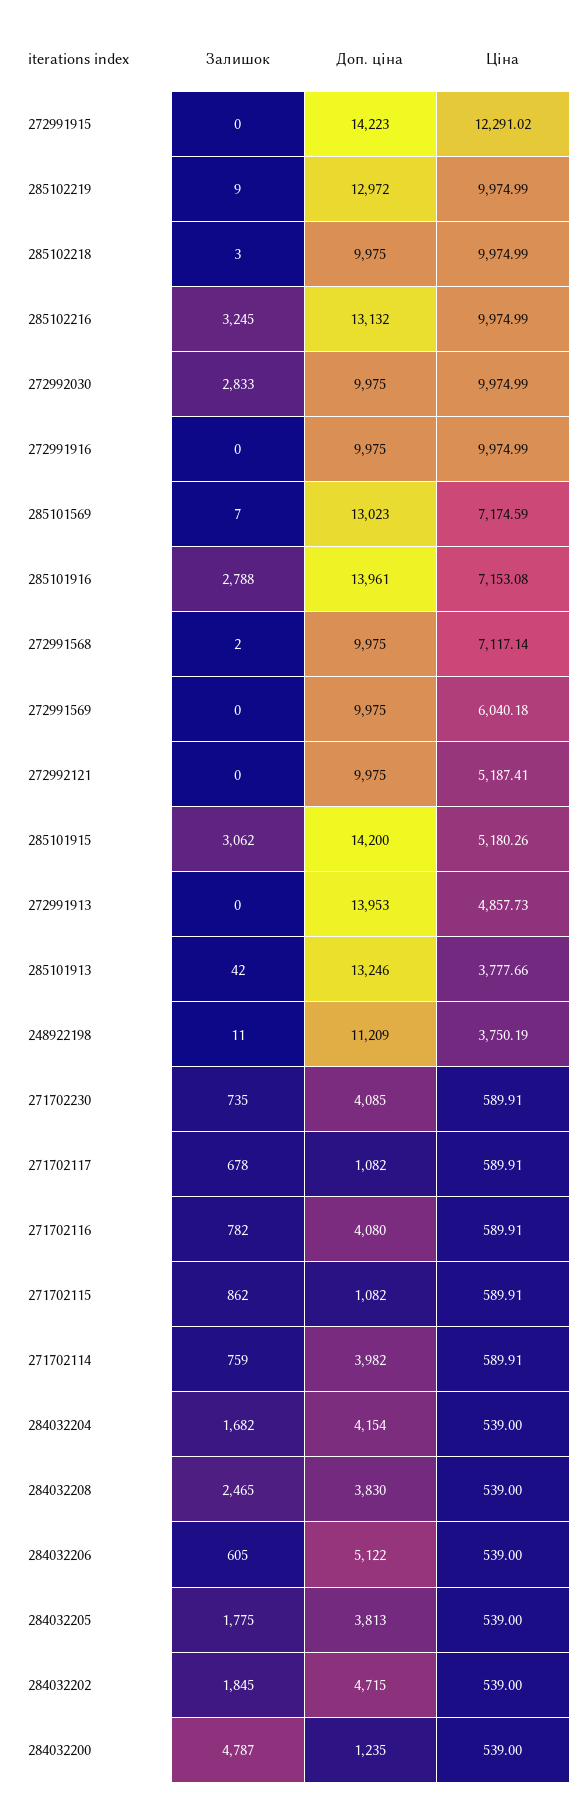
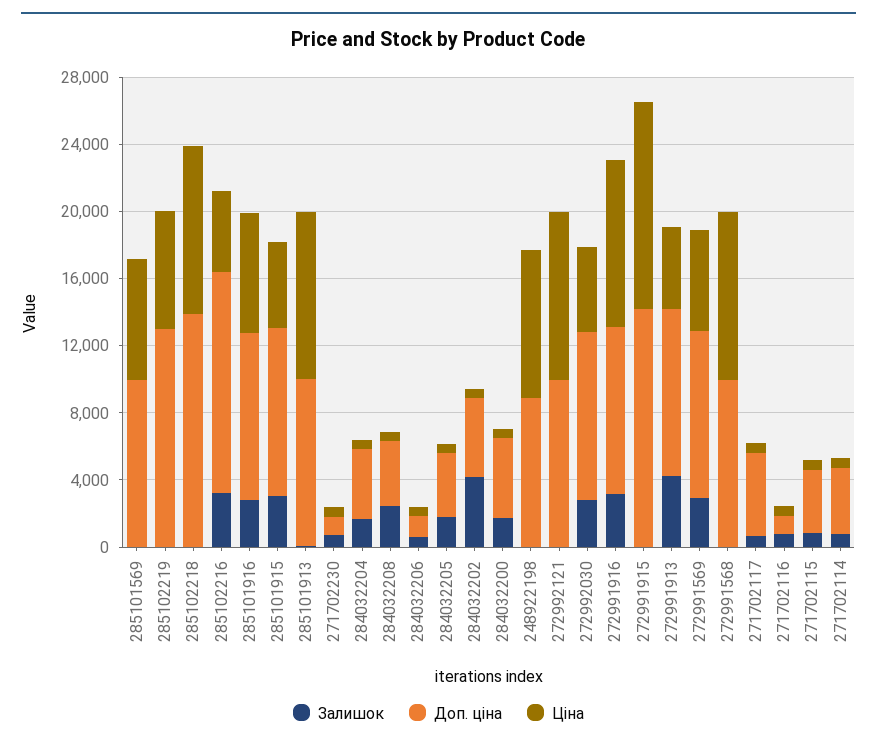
Ціна, 285102219: 9974.99 -> 7000
Доп. ціна, 285102218: 9975 -> 14000
Ціна, 285102216: 9974.99 -> 5000
Ціна, 272992030: 9974.99 -> 5000
Залишок, 272991916: 0 -> 3000
Доп. ціна, 285101569: 13023 -> 10000
Доп. ціна, 285101916: 13961 -> 10000
Ціна, 272991568: 7117.14 -> 10000
Залишок, 272991569: 0 -> 3000
Ціна, 272992121: 5187.41 -> 10000
Доп. ціна, 285101915: 14200 -> 10000
Залишок, 272991913: 0 -> 4000
Доп. ціна, 272991913: 13953 -> 10000
Доп. ціна, 285101913: 13246 -> 10000
Ціна, 285101913: 3777.66 -> 10000
Доп. ціна, 248922198: 11209 -> 9000
Ціна, 248922198: 3750.19 -> 9000
Доп. ціна, 271702230: 4085 -> 1000
Доп. ціна, 271702117: 1082 -> 5000
Доп. ціна, 271702116: 4080 -> 1000
Доп. ціна, 271702115: 1082 -> 4000
Доп. ціна, 284032206: 5122 -> 1000
Залишок, 284032202: 1845 -> 4000
Залишок, 284032200: 4787 -> 2000
Доп. ціна, 284032200: 1235 -> 5000

